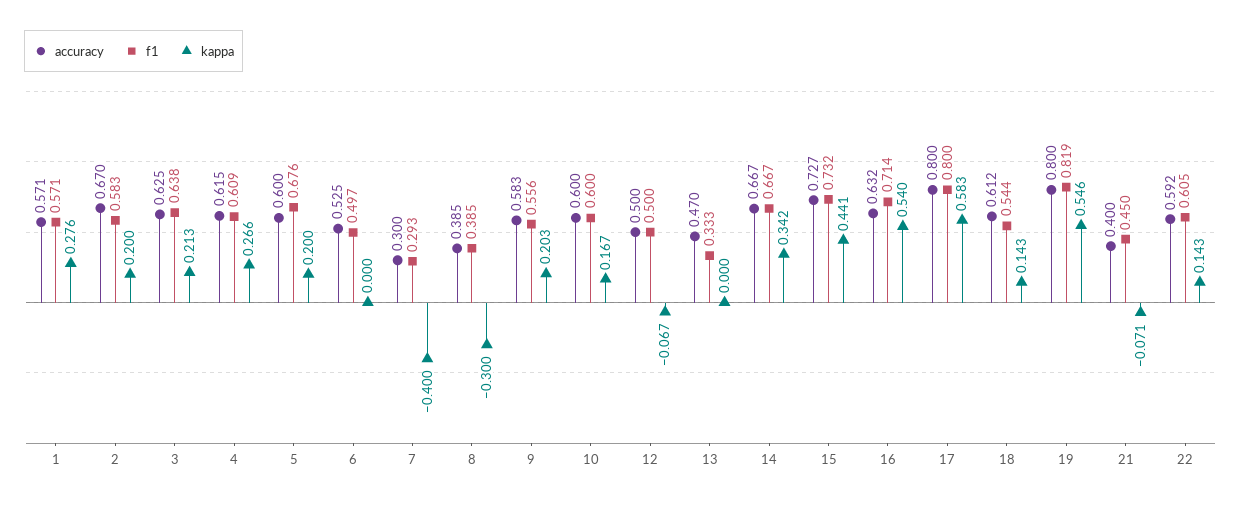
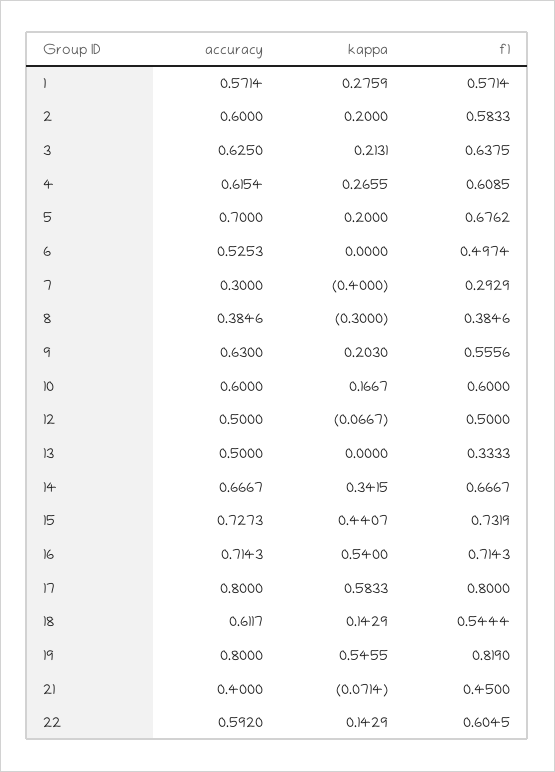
accuracy, 2: 0.67 -> 0.6
accuracy, 5: 0.6 -> 0.7
accuracy, 9: 0.583 -> 0.63
accuracy, 13: 0.47 -> 0.5
accuracy, 16: 0.632 -> 0.7143

